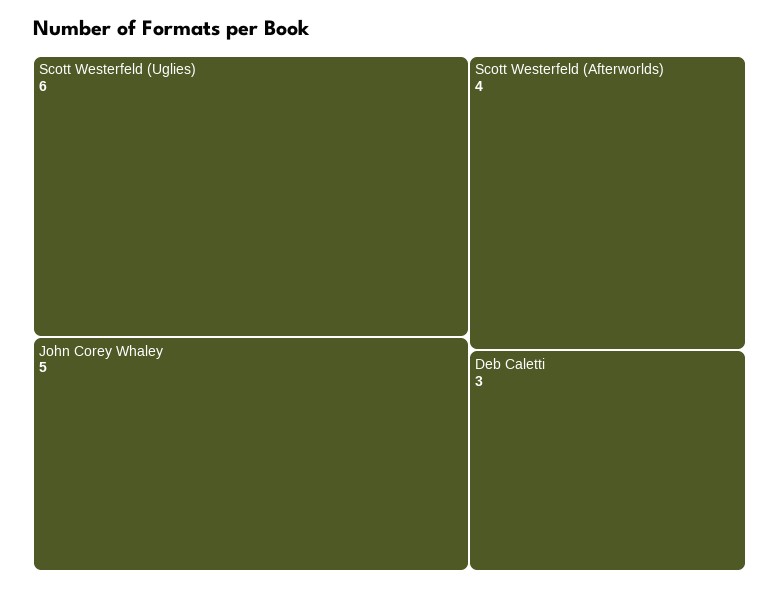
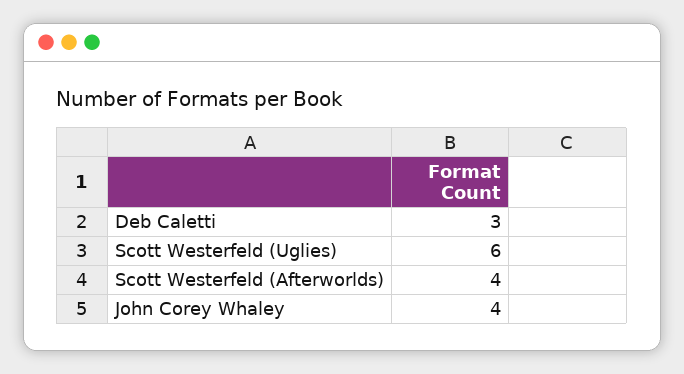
John Corey Whaley: 5 -> 4

